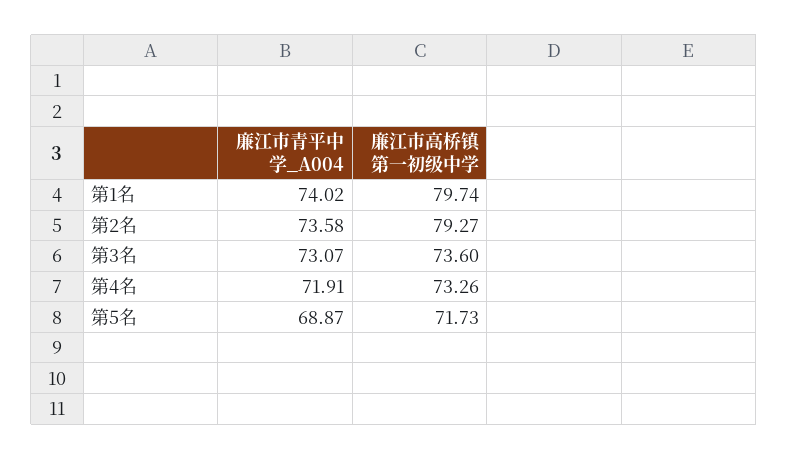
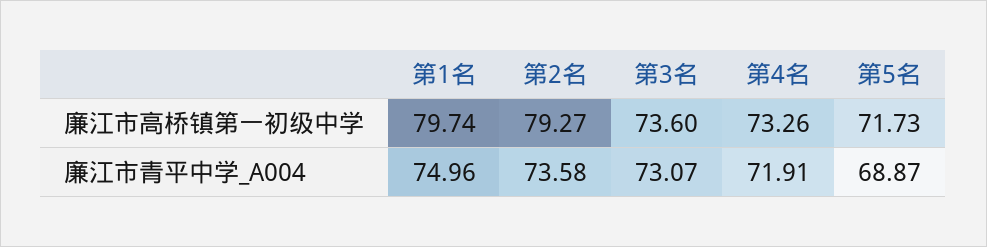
廉江市青平中学_A004, 第1名: 74.02 -> 74.96

